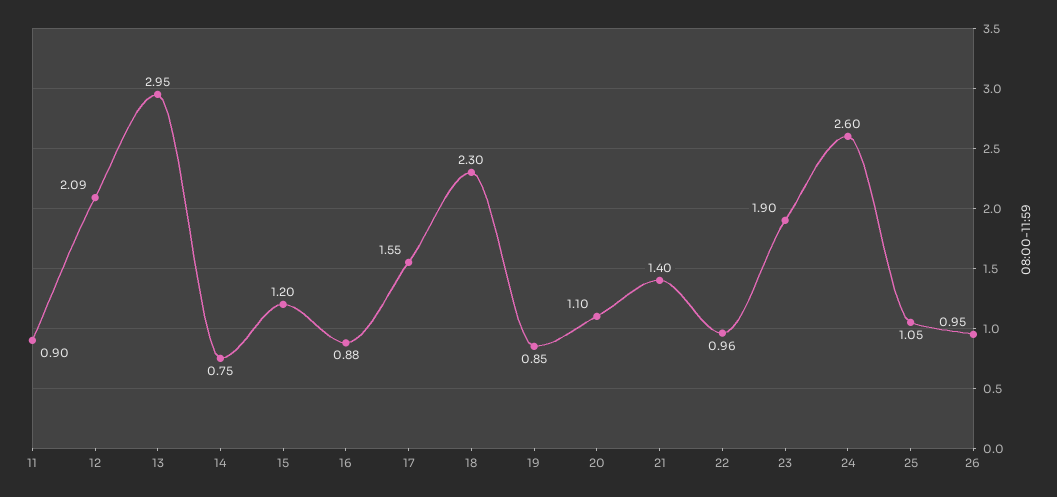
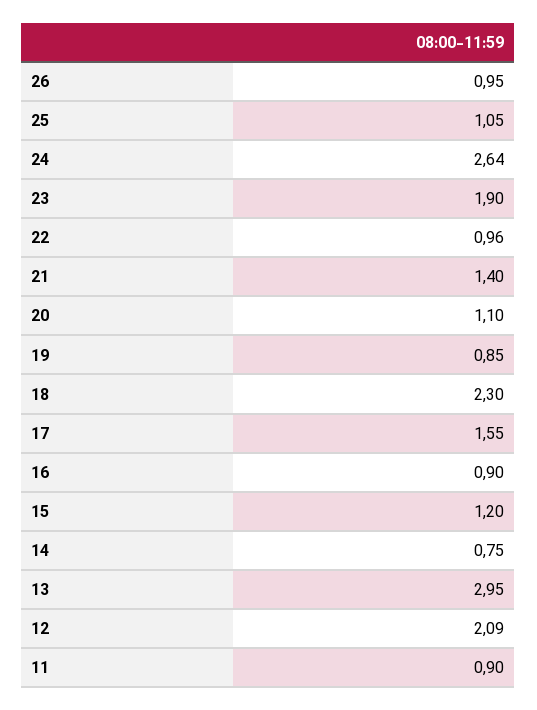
16: 0.88 -> 0.9
24: 2.6 -> 2.64

